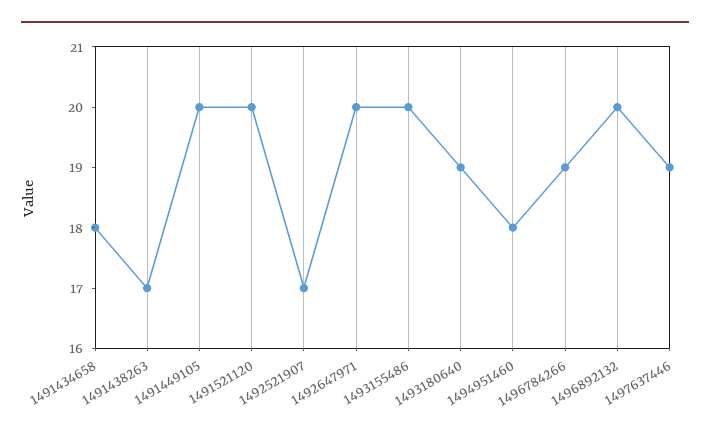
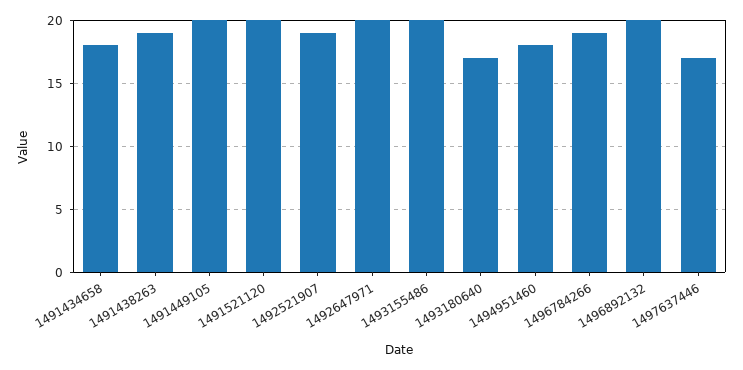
1491438263: 17 -> 19
1492521907: 17 -> 19
1493180640: 19 -> 17
1497637446: 19 -> 17

